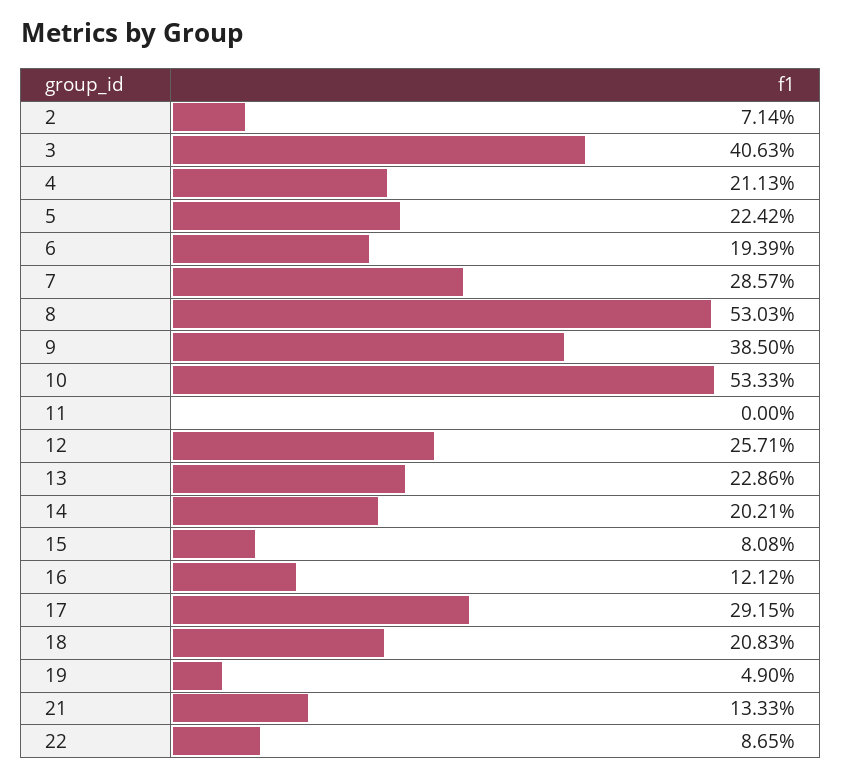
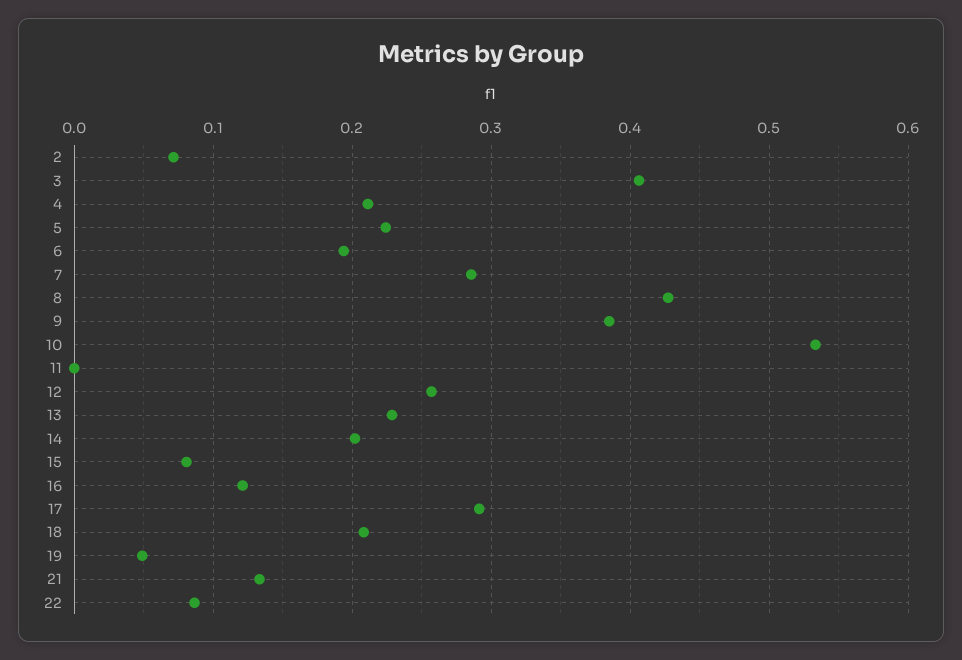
8: 0.5303 -> 0.43

